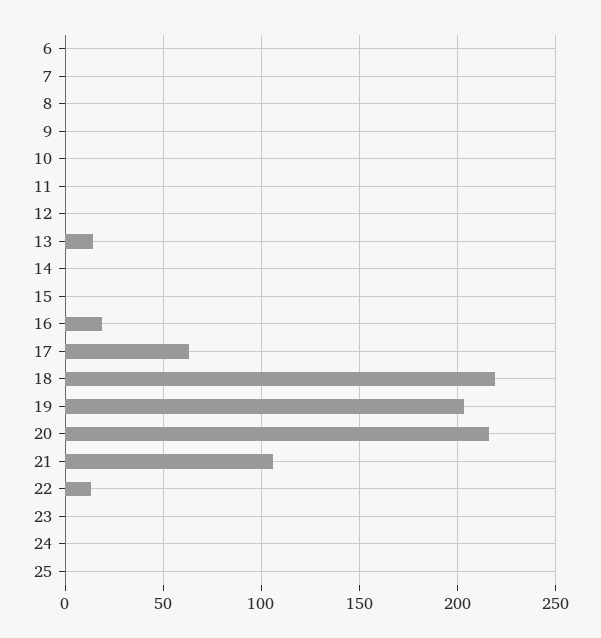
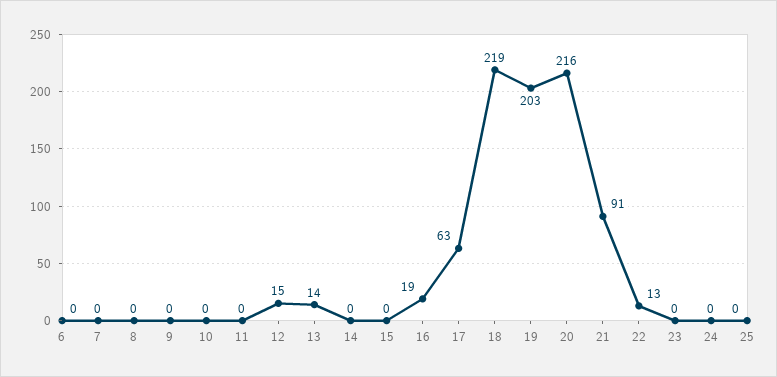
12: 0 -> 15
21: 105 -> 91

